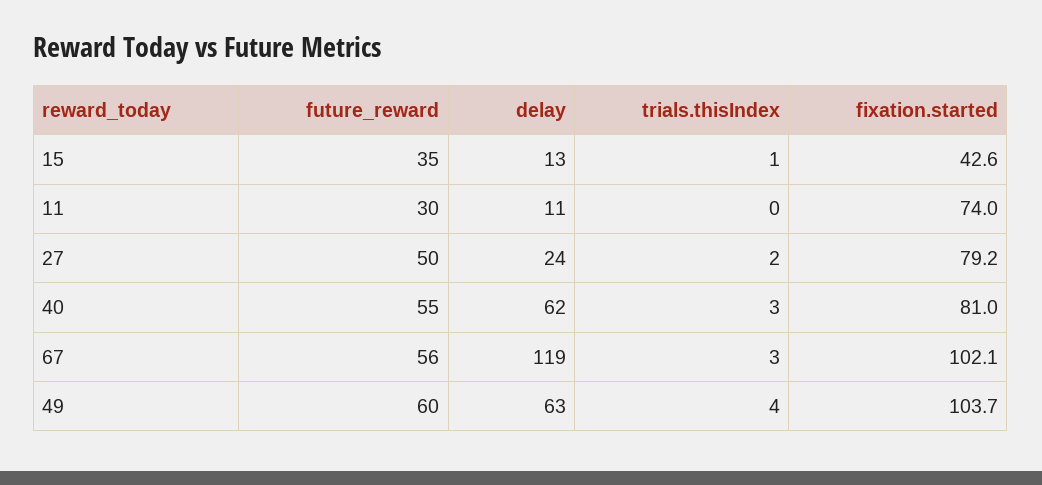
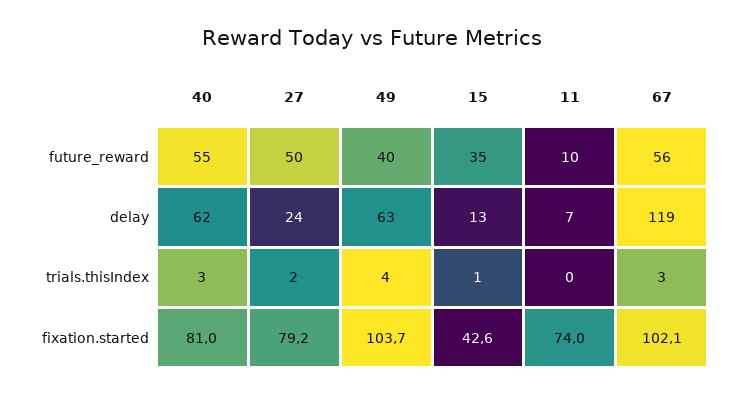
future_reward, 11: 30 -> 10
delay, 11: 11 -> 7
future_reward, 49: 60 -> 40

